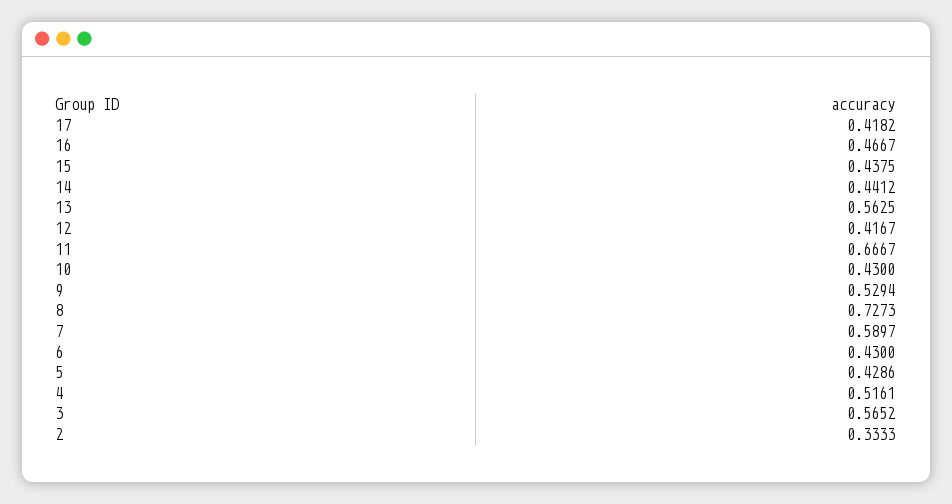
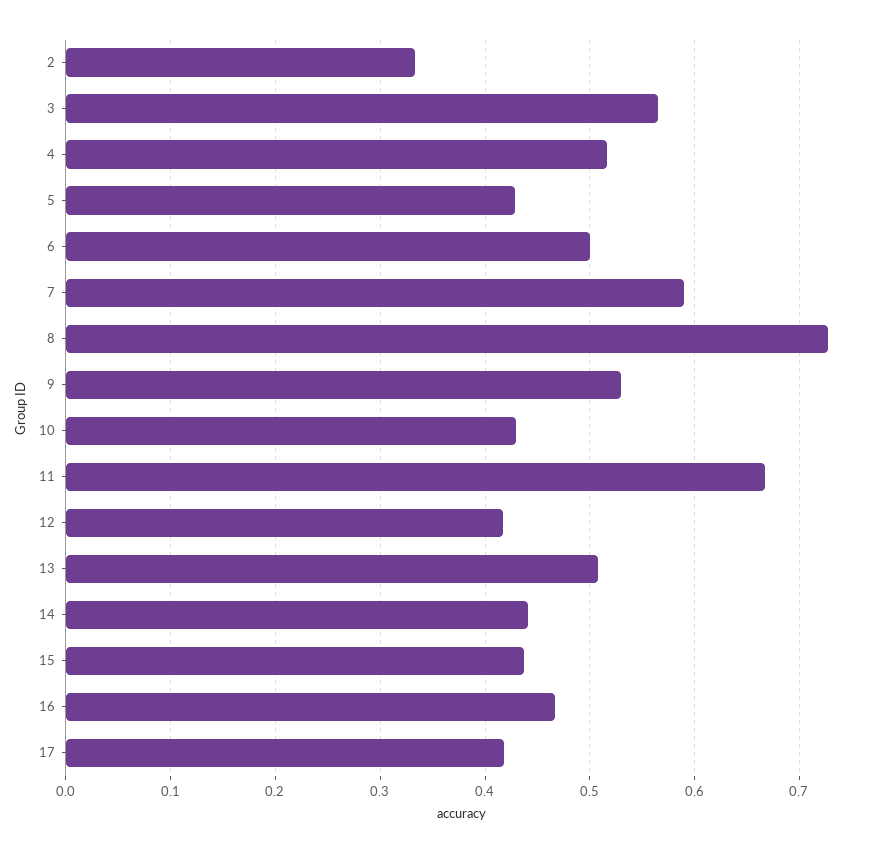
13: 0.5625 -> 0.51
6: 0.43 -> 0.5

